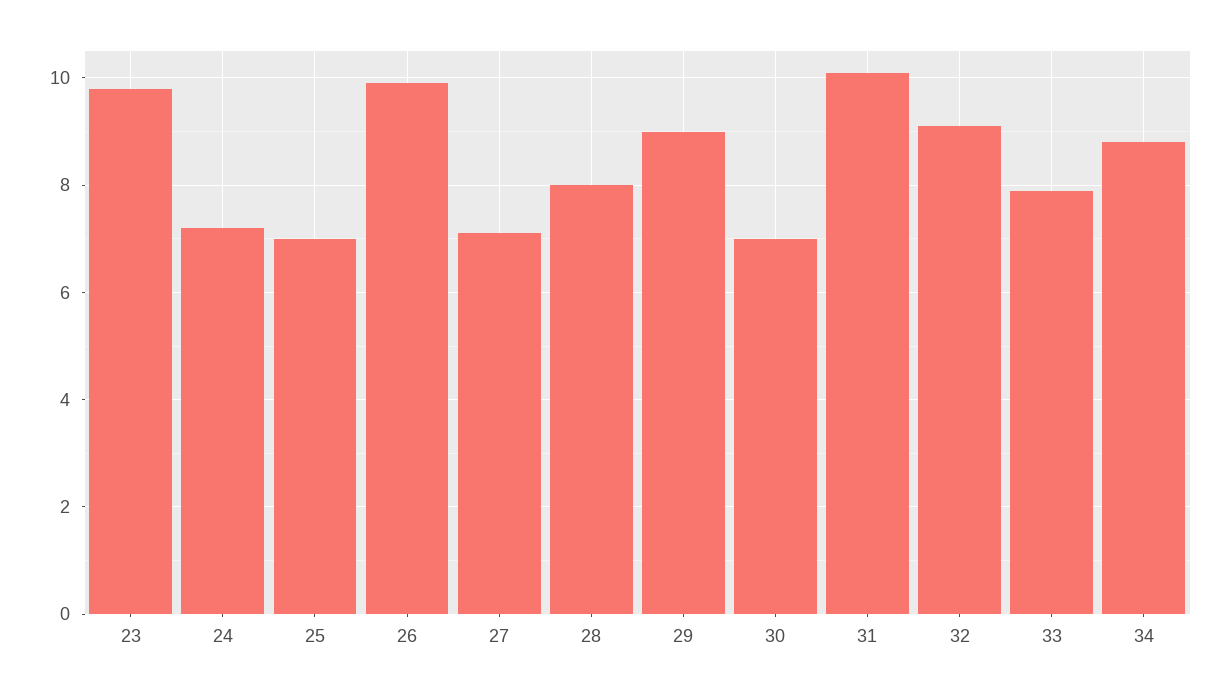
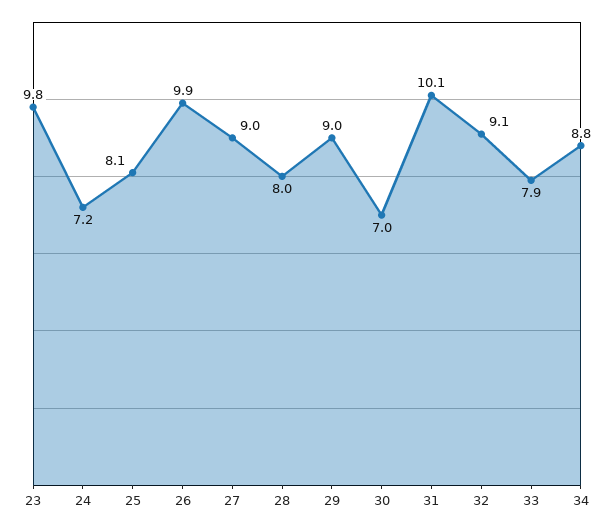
25: 7 -> 8.1
27: 7 -> 9

